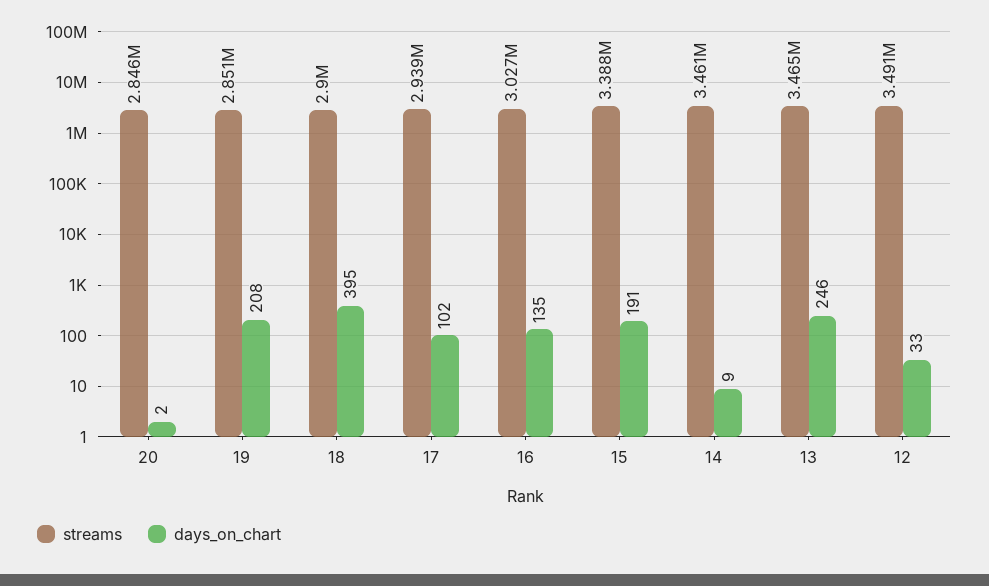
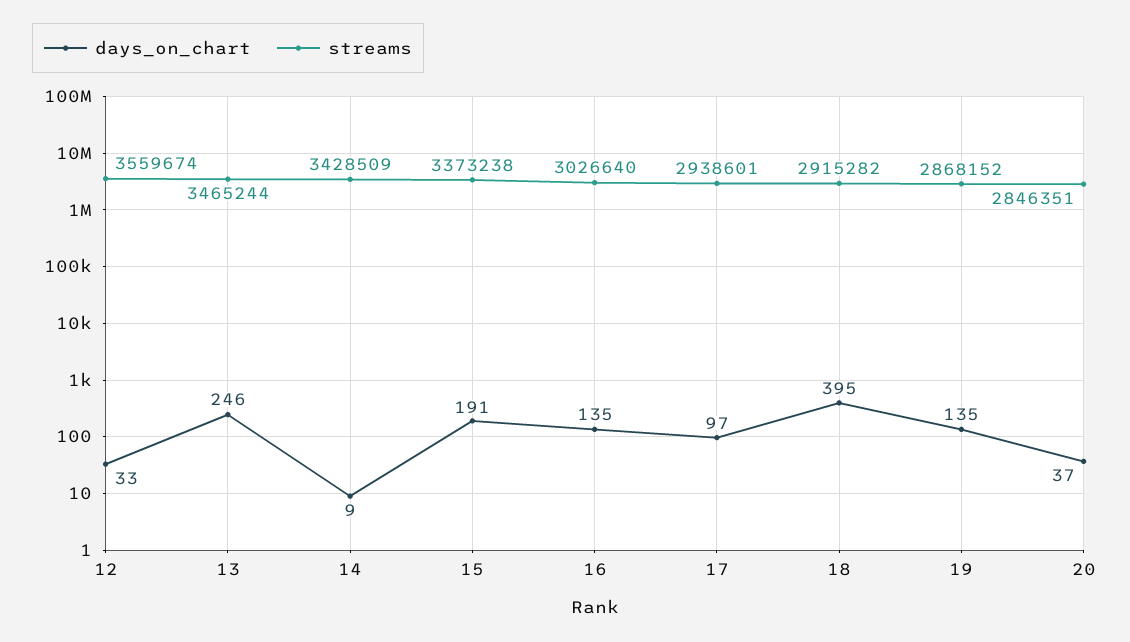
days_on_chart, 20: 2 -> 37
streams, 19: 2851000 -> 2868152
days_on_chart, 19: 208 -> 135
streams, 18: 2900000 -> 2915282
days_on_chart, 17: 102 -> 97
streams, 15: 3388000 -> 3373238
streams, 14: 3461000 -> 3428509
streams, 12: 3491000 -> 3559674

